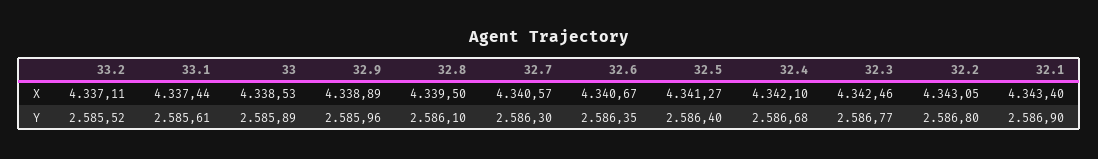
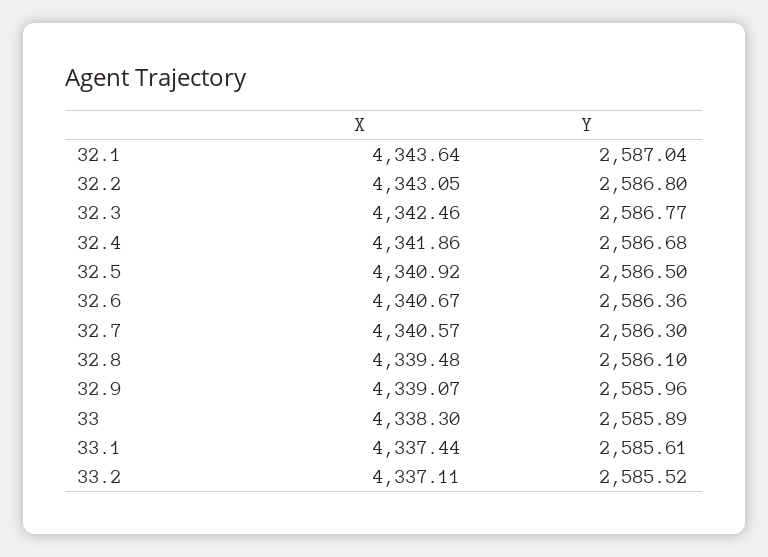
33, X: 4338.53 -> 4338.3
32.9, X: 4338.89 -> 4339.07
32.8, X: 4339.5 -> 4339.48
32.5, X: 4341.27 -> 4340.92
32.4, X: 4342.1 -> 4341.86
32.1, X: 4343.4 -> 4343.64
32.6, Y: 2586.35 -> 2586.36
32.5, Y: 2586.4 -> 2586.5
32.1, Y: 2586.9 -> 2587.04

